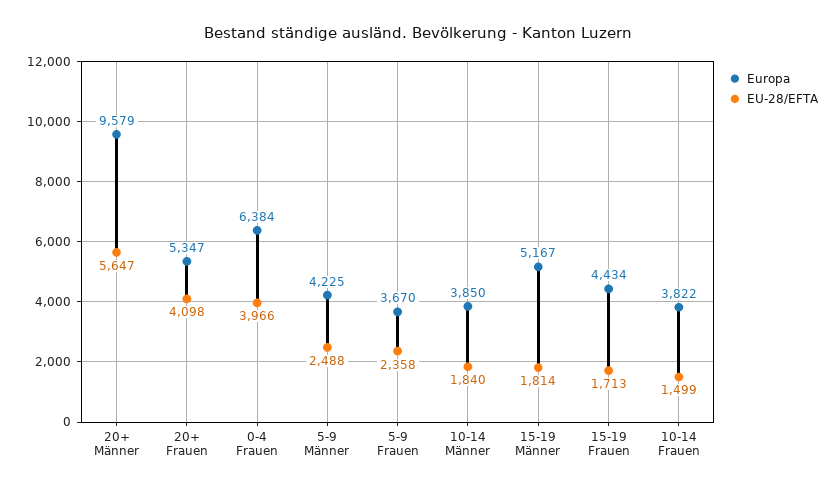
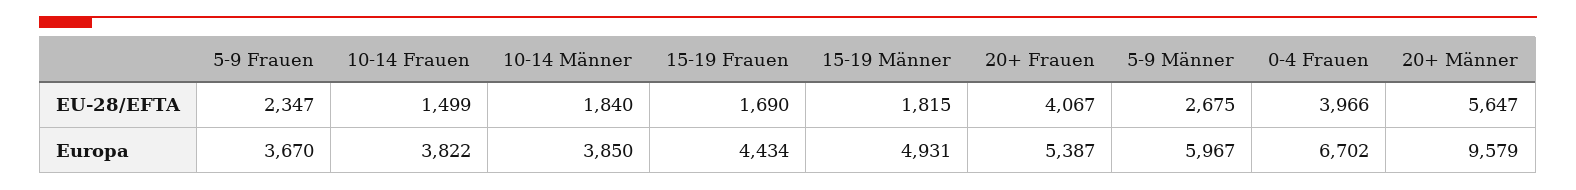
Europa, 20+ Frauen: 5347 -> 5387
EU-28/EFTA, 20+ Frauen: 4098 -> 4067
Europa, 0-4 Frauen: 6384 -> 6702
Europa, 5-9 Männer: 4225 -> 5967
EU-28/EFTA, 5-9 Männer: 2488 -> 2675
EU-28/EFTA, 5-9 Frauen: 2358 -> 2347
Europa, 15-19 Männer: 5167 -> 4931
EU-28/EFTA, 15-19 Männer: 1814 -> 1815
EU-28/EFTA, 15-19 Frauen: 1713 -> 1690

